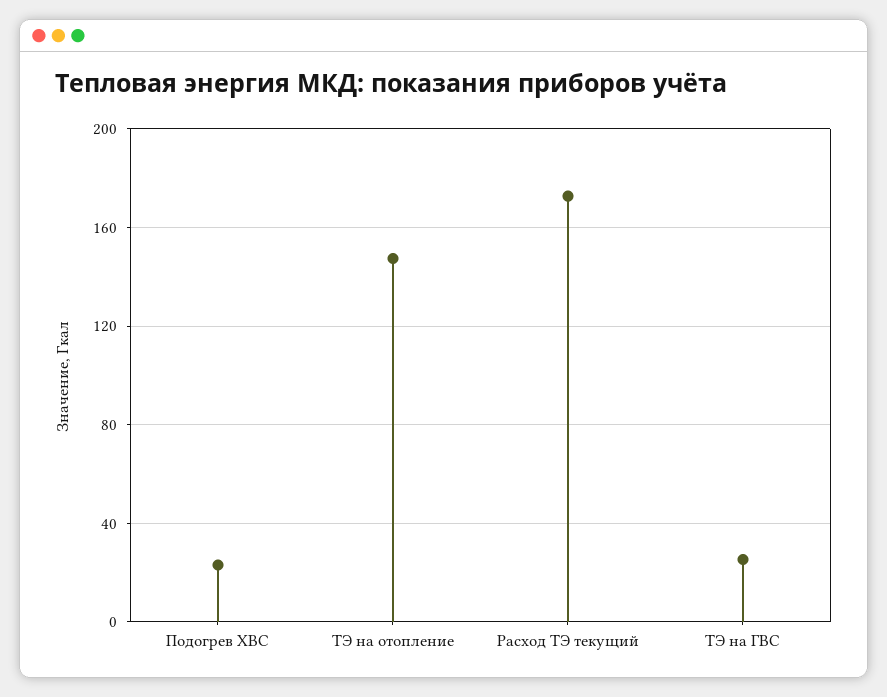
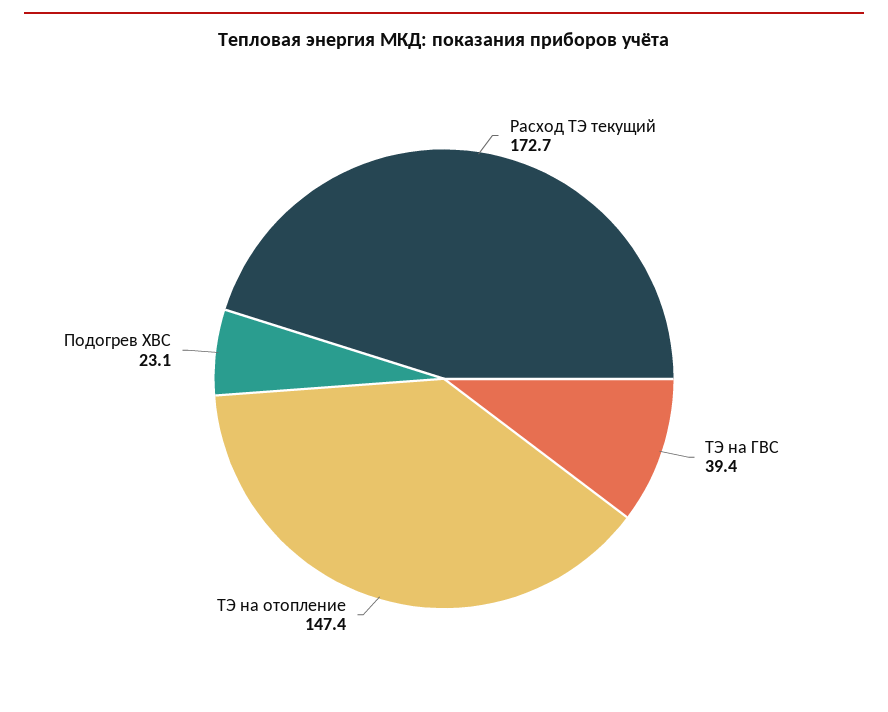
ТЭ на ГВС: 25 -> 39.4

